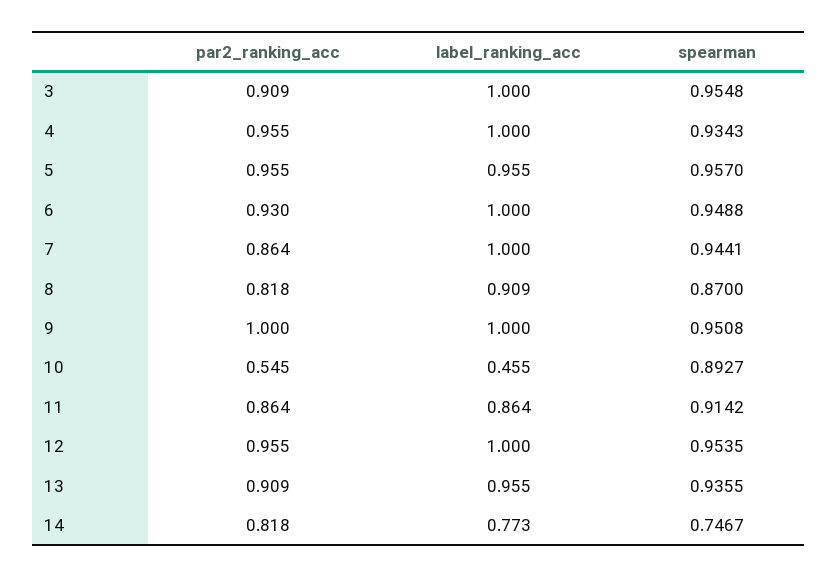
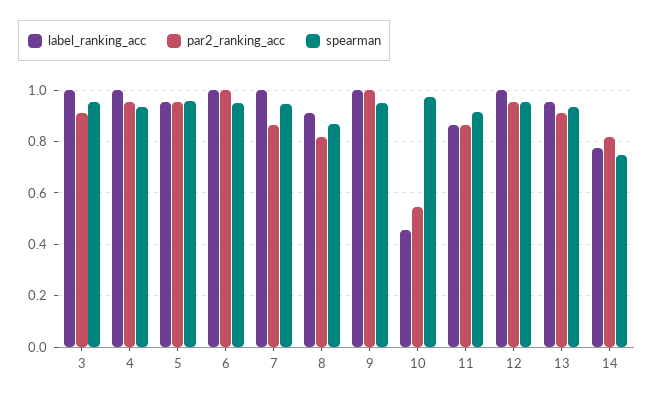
par2_ranking_acc, 6: 0.93 -> 1
spearman, 10: 0.8927 -> 0.975

